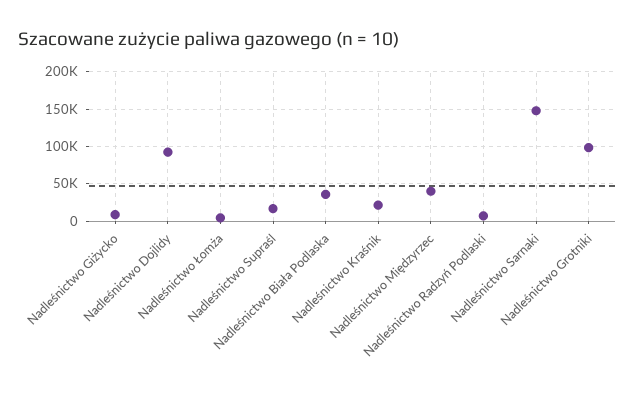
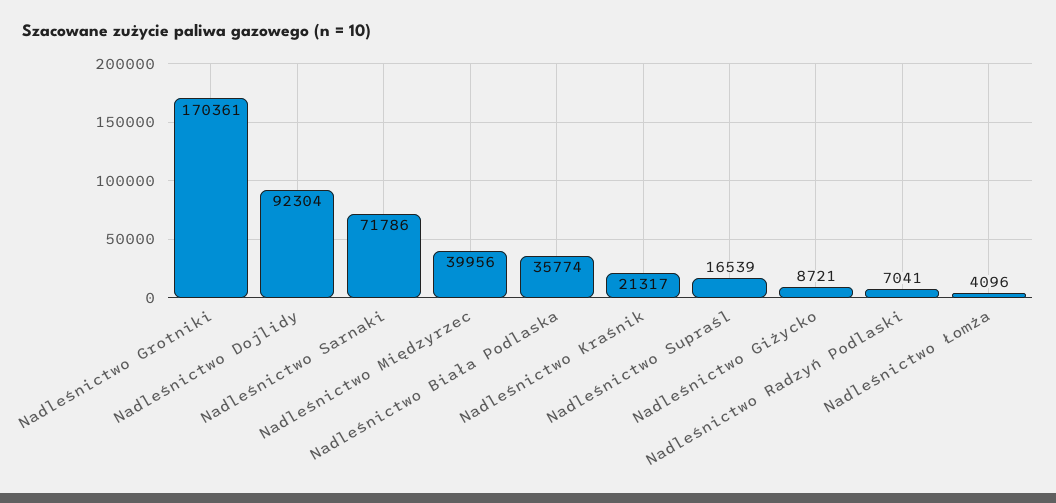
Nadleśnictwo Sarnaki: 150000 -> 71786
Nadleśnictwo Grotniki: 100000 -> 170361

